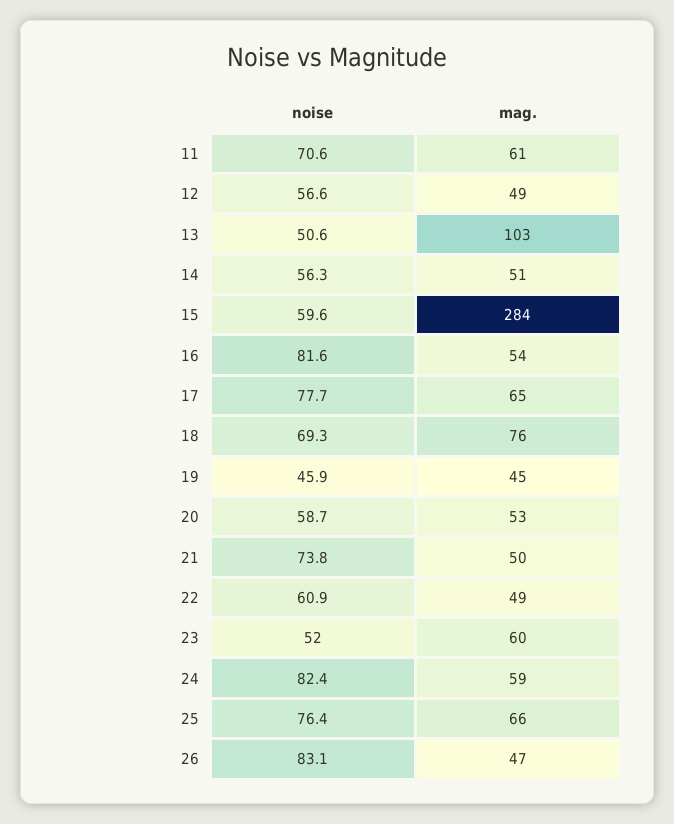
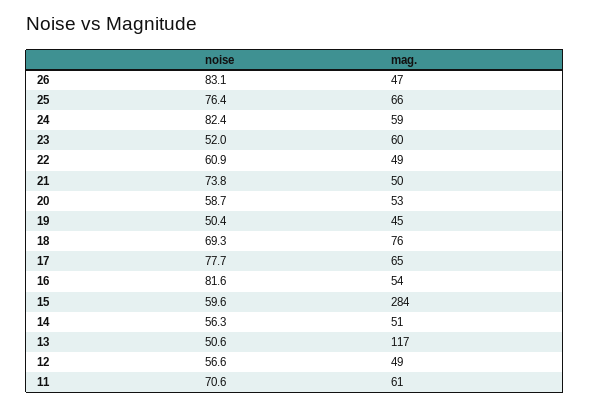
mag., 13: 103 -> 117
noise, 19: 45.9 -> 50.4

